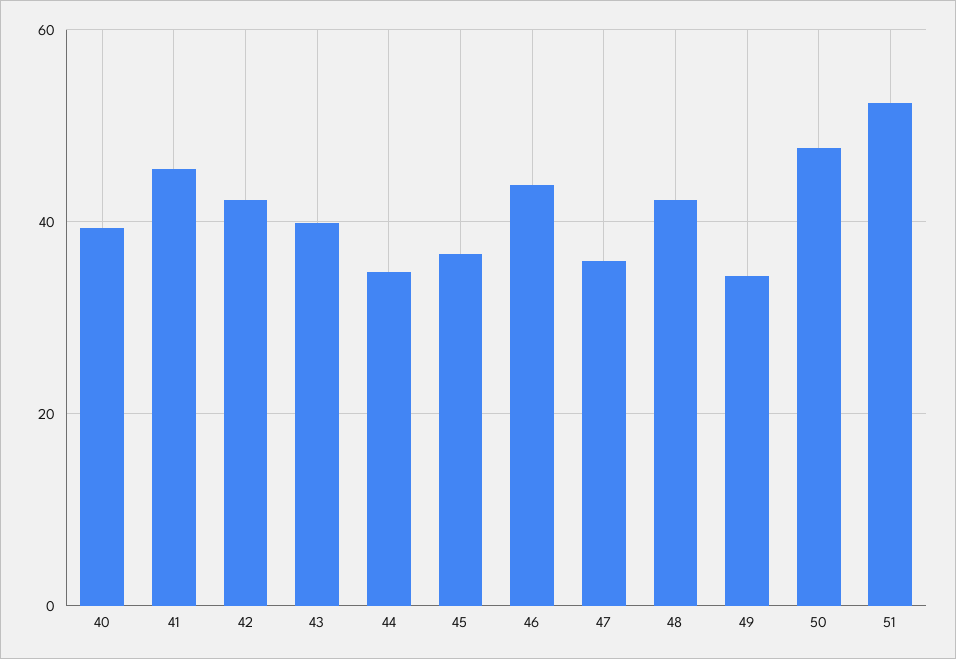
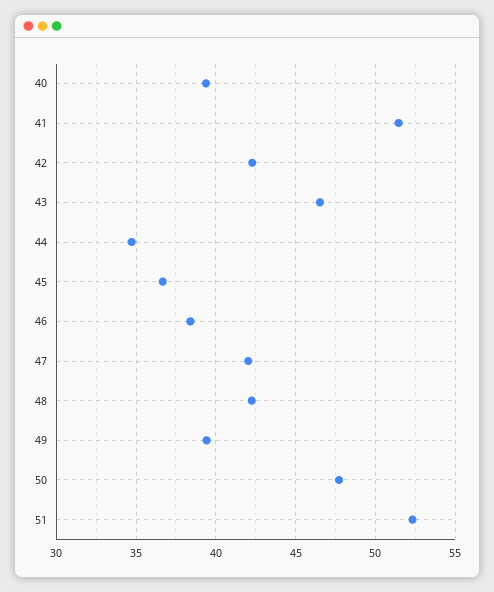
41: 46 -> 51.5
43: 40 -> 46.5
46: 44 -> 38.5
47: 36 -> 42
49: 34 -> 39.5

